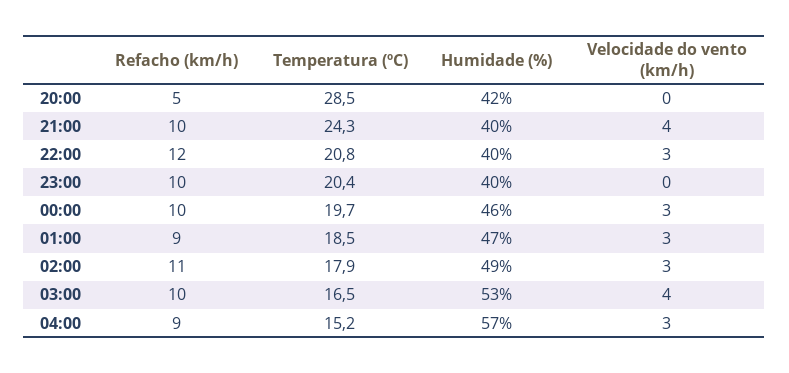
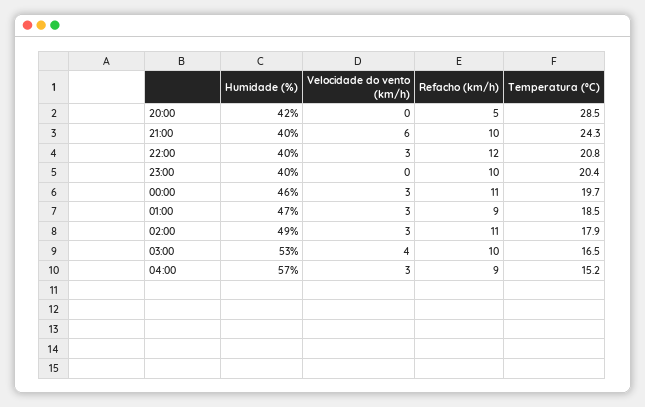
Velocidade do vento (km/h), 21:00: 4 -> 6
Refacho (km/h), 00:00: 10 -> 11

